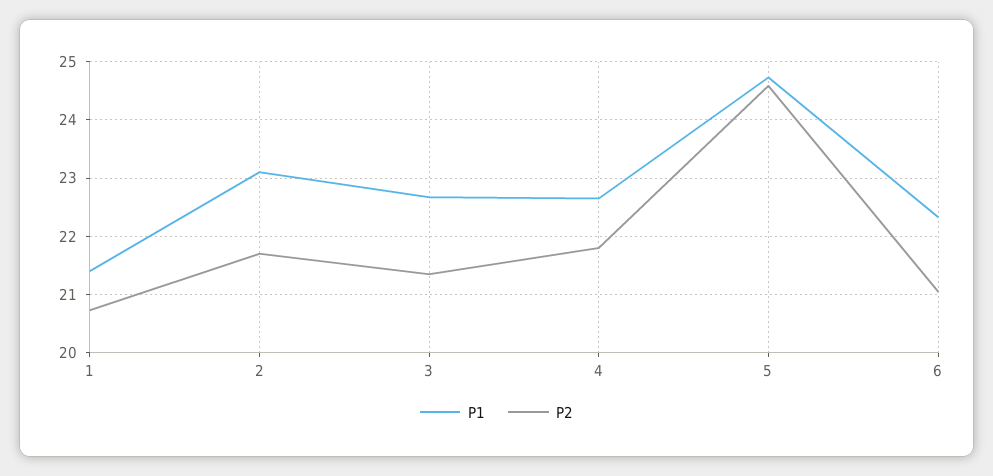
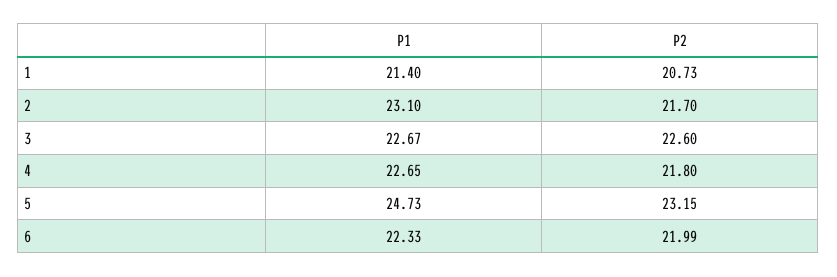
P2, 3: 21.4 -> 22.6
P2, 5: 24.6 -> 23.15
P2, 6: 21 -> 21.99

